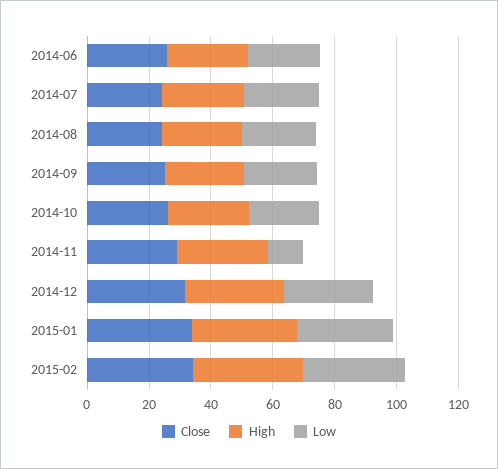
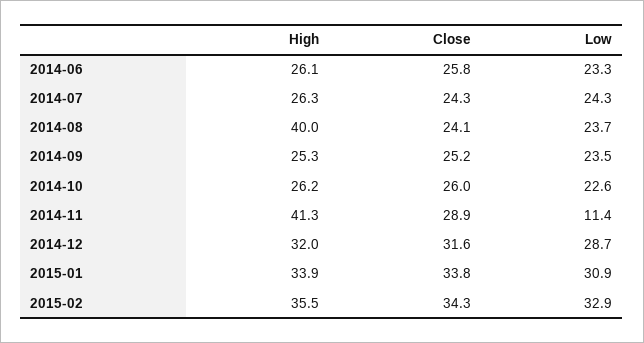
High, 2014-08: 25 -> 40
High, 2014-11: 30 -> 41.3

